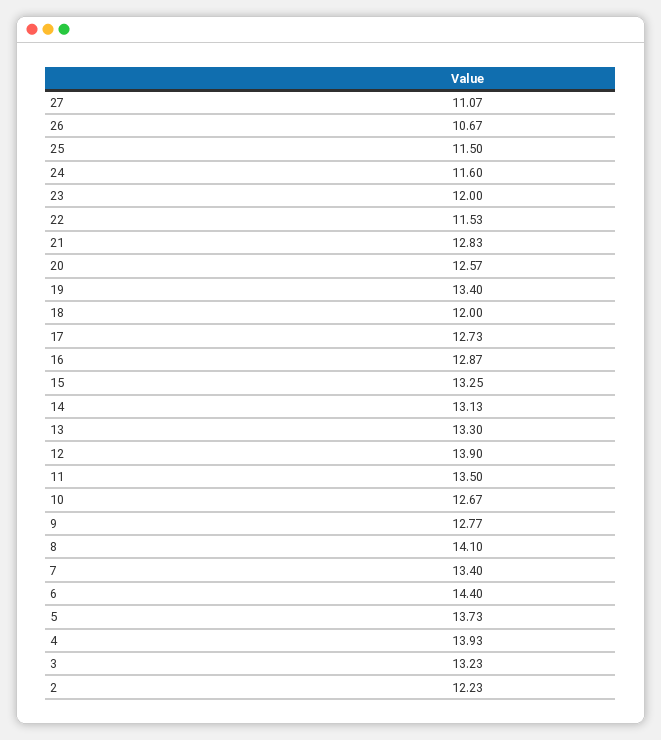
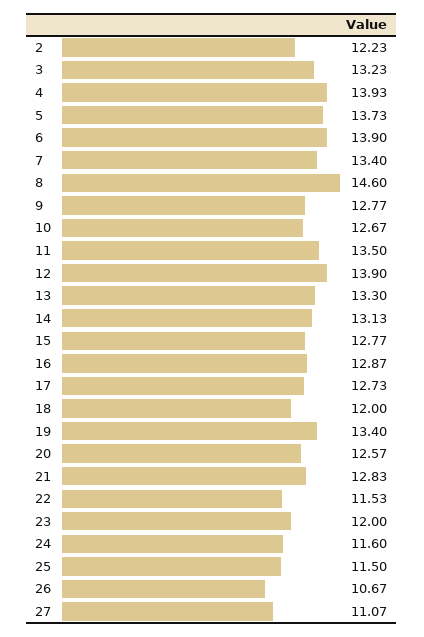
15: 13.25 -> 12.77
8: 14.1 -> 14.6
6: 14.4 -> 13.9

